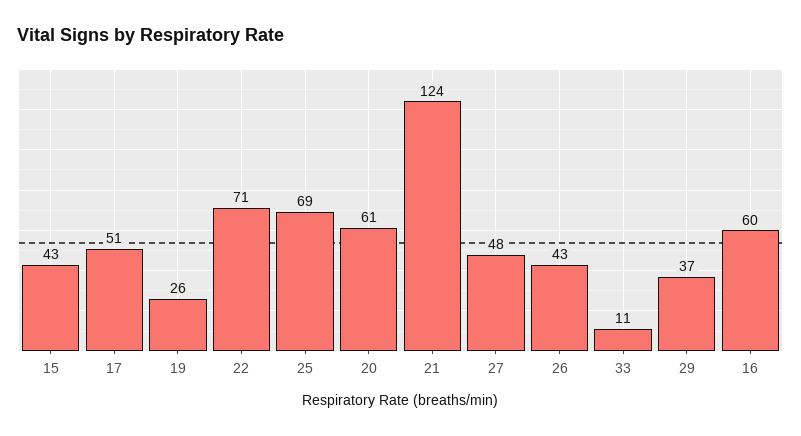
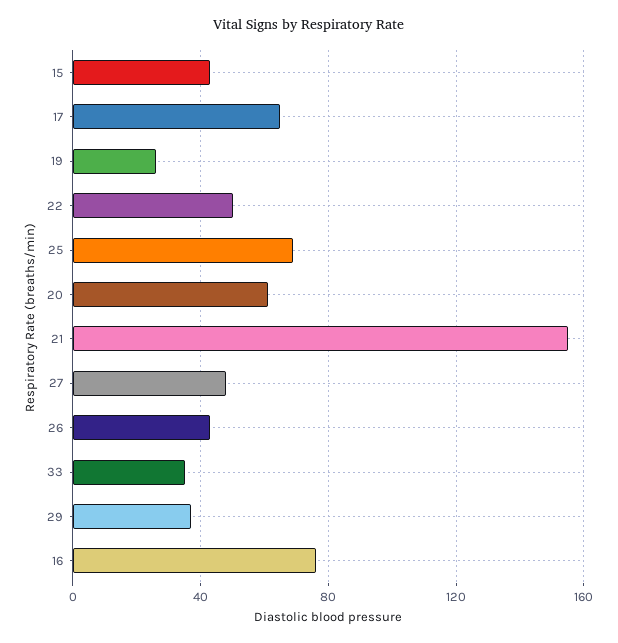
17: 51 -> 65
22: 71 -> 50
21: 124 -> 155
33: 11 -> 35
16: 60 -> 75

